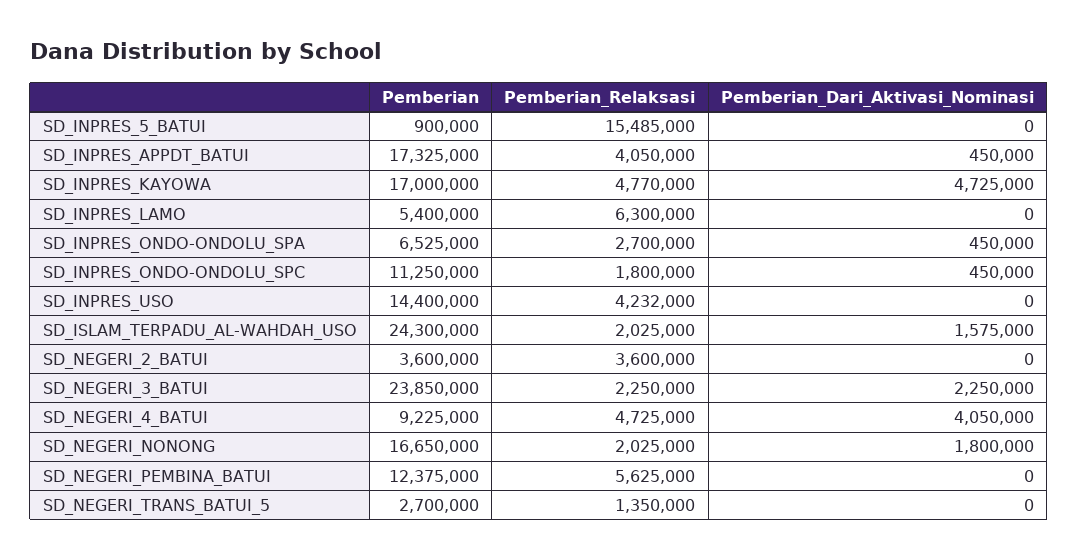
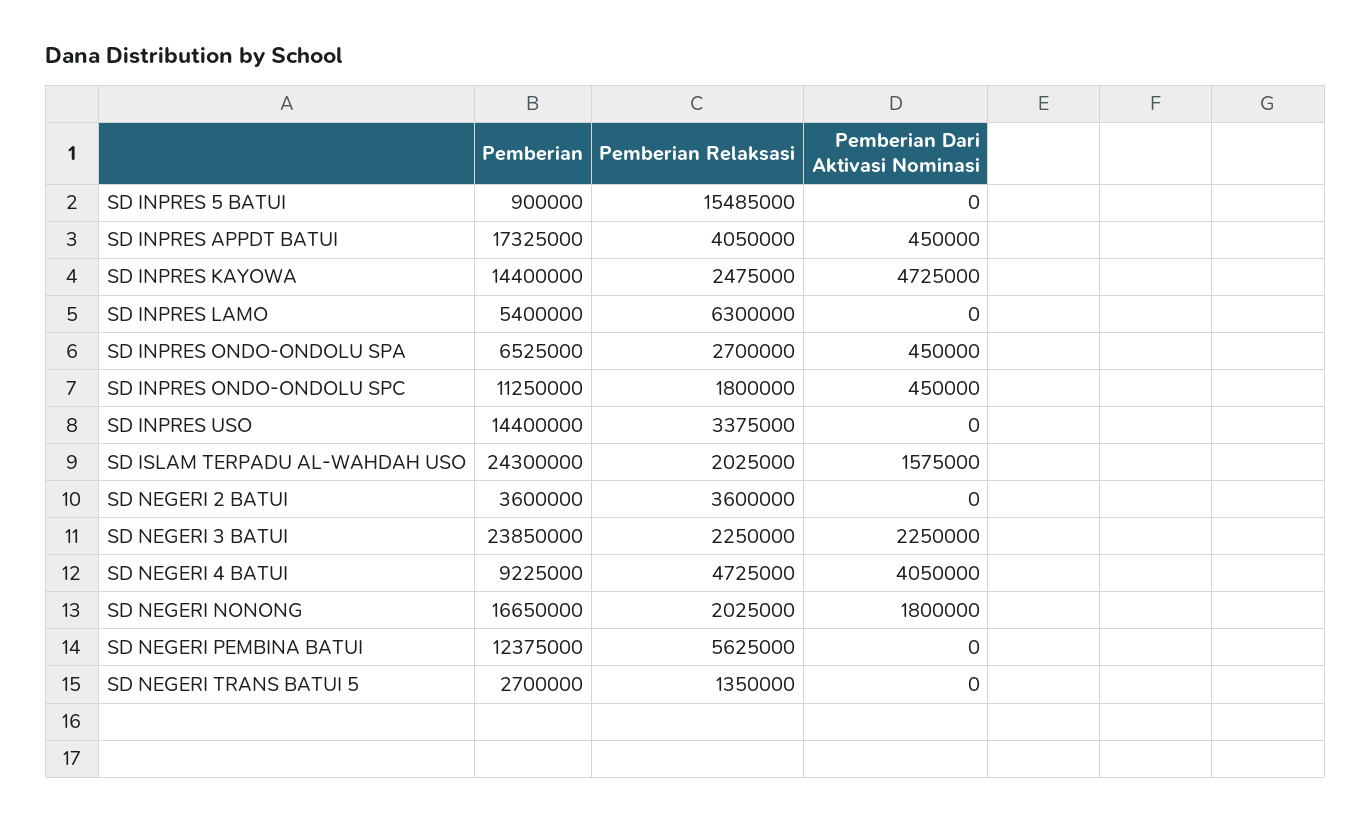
Pemberian, SD_INPRES_KAYOWA: 17000000 -> 14400000
Pemberian_Relaksasi, SD_INPRES_KAYOWA: 4770000 -> 2475000
Pemberian_Relaksasi, SD_INPRES_USO: 4232000 -> 3375000

